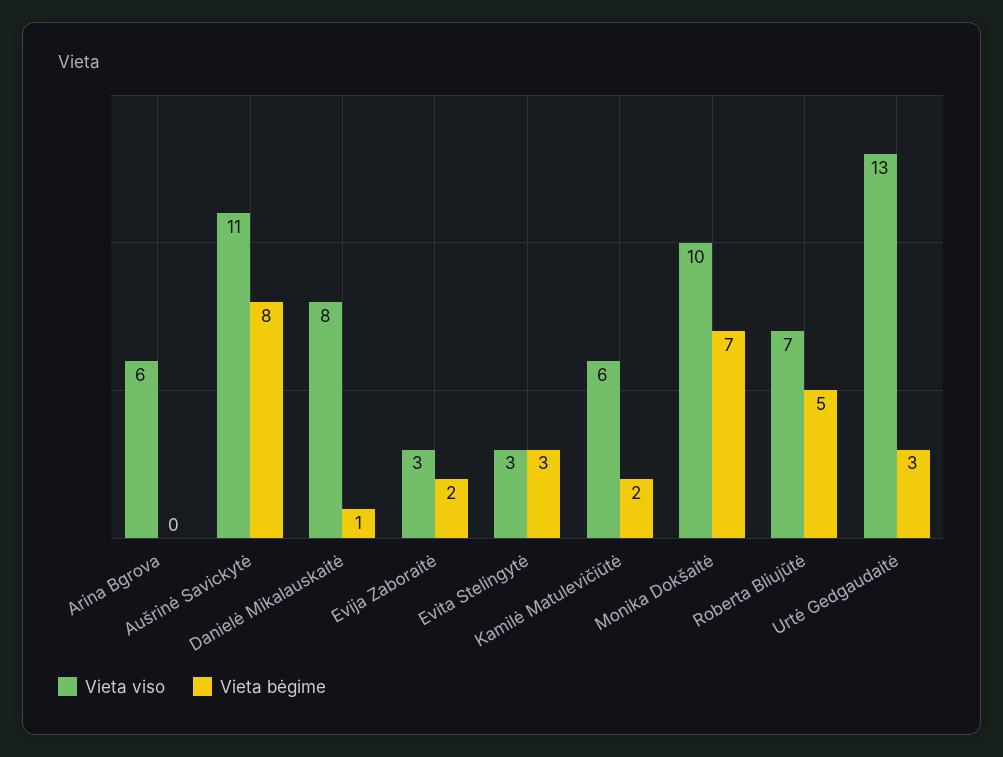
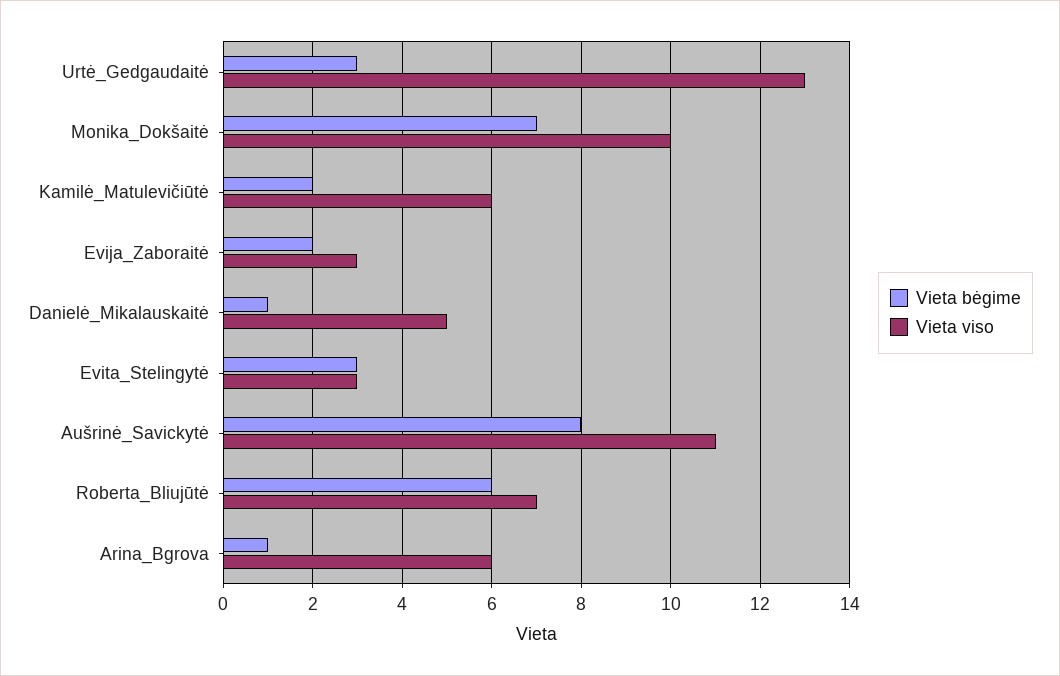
Vieta bėgime, Arina Bgrova: 0 -> 1
Vieta viso, Danielė Mikalauskaitė: 8 -> 5
Vieta bėgime, Roberta Bliujūtė: 5 -> 6

